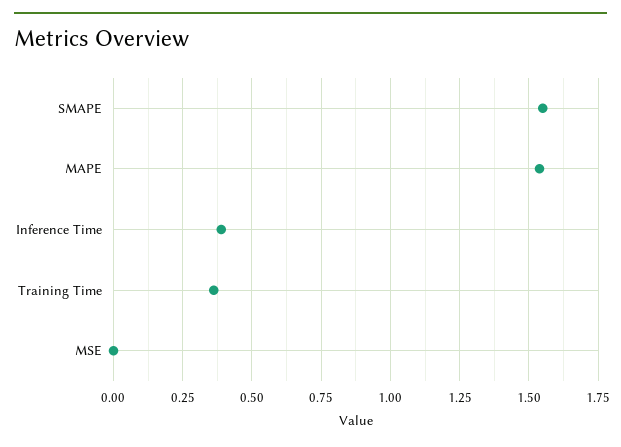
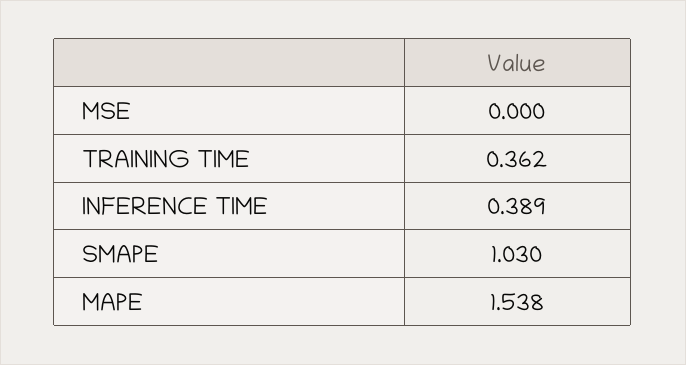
SMAPE: 1.55 -> 1.03

